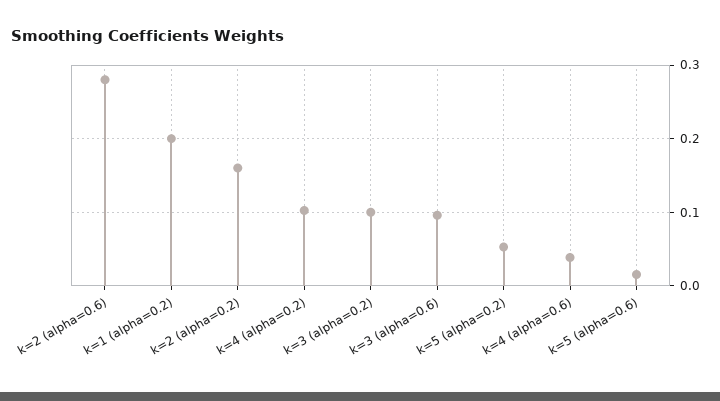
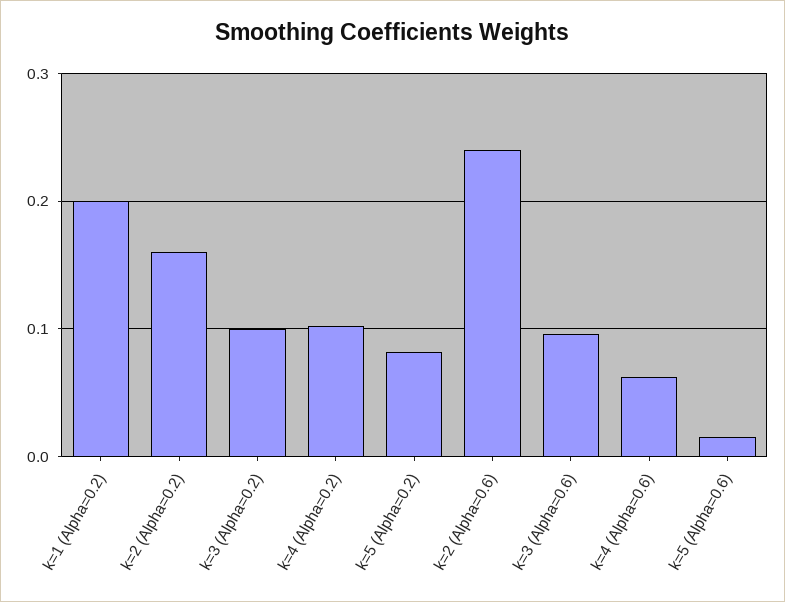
k=2 (alpha=0.6): 0.28 -> 0.24
k=5 (alpha=0.2): 0.05 -> 0.08
k=4 (alpha=0.6): 0.04 -> 0.06

